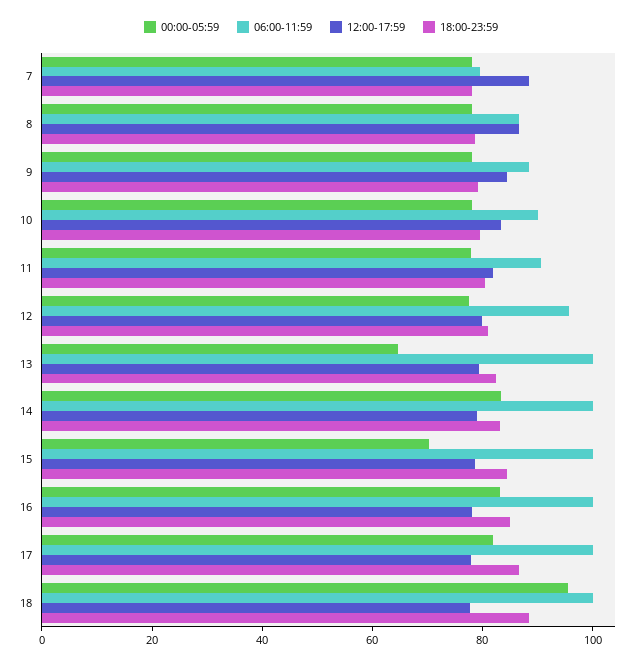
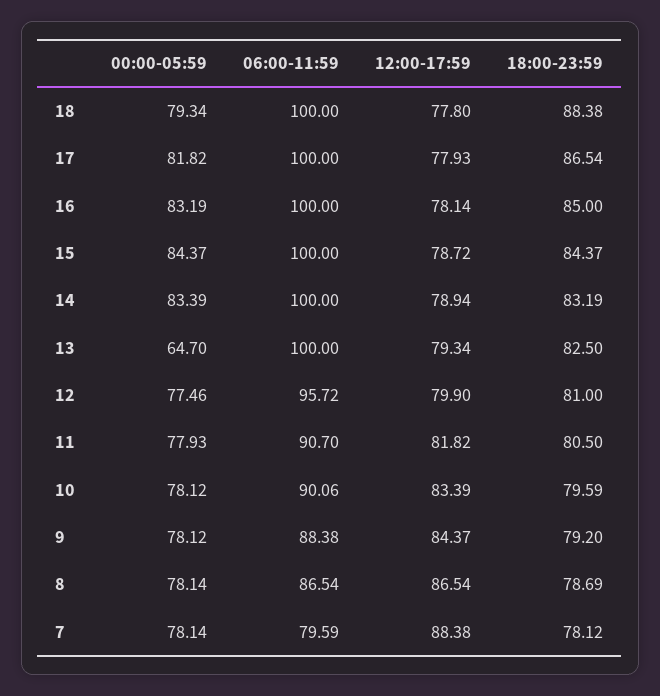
00:00-05:59, 15: 70 -> 84.37
00:00-05:59, 18: 95 -> 79.34

